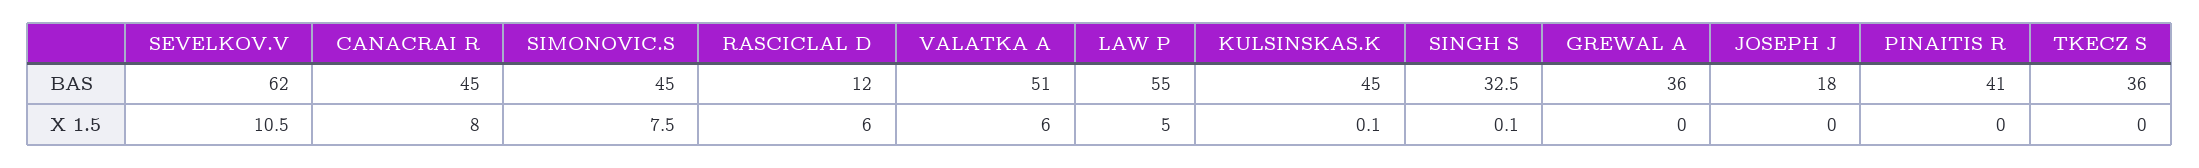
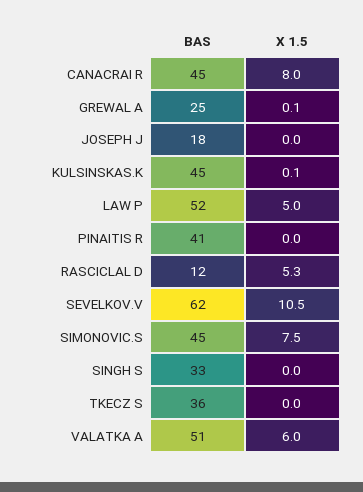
LAW P, BAS: 55 -> 52
GREWAL A, BAS: 36 -> 25
RASCICLAL D, X 1.5: 6 -> 5.3
SINGH S, X 1.5: 0.1 -> 0
GREWAL A, X 1.5: 0 -> 0.1

